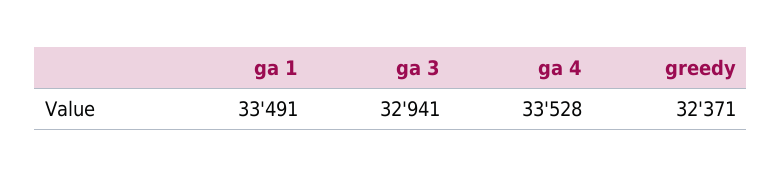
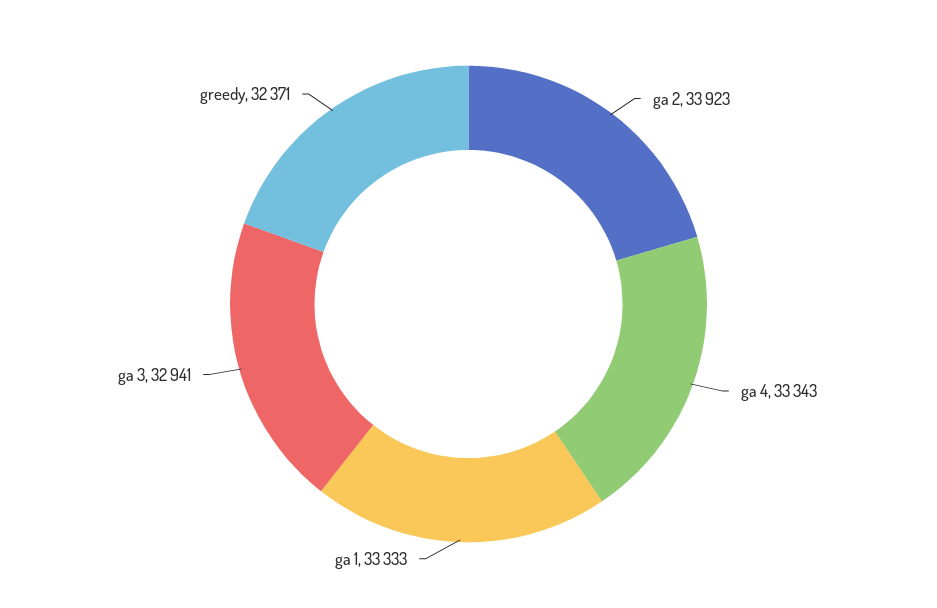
ga 1: 33491 -> 33333
ga 4: 33528 -> 33343
ga 2: none -> 33923

